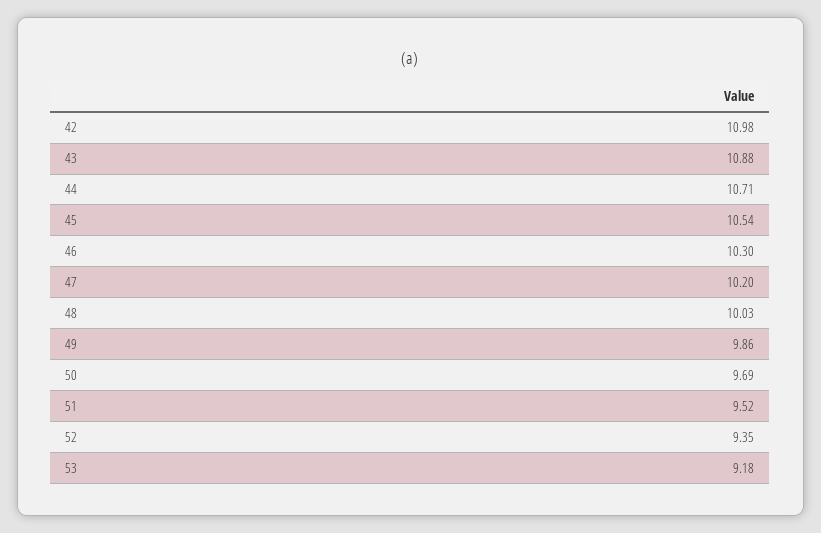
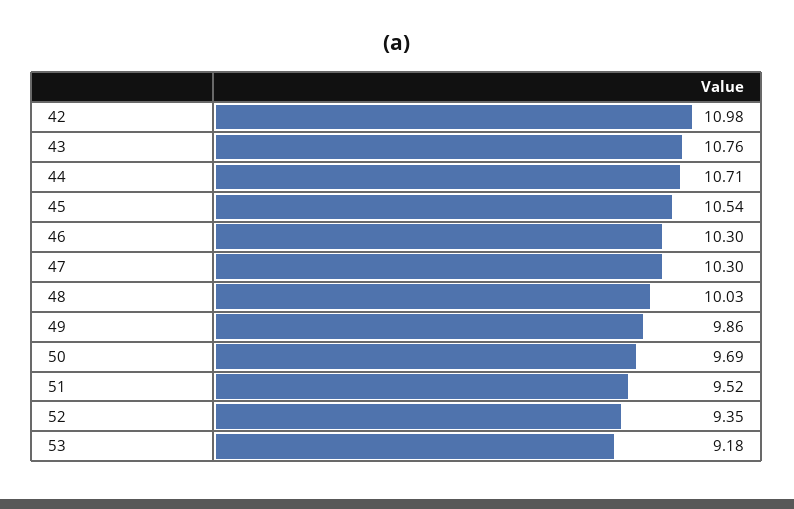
43: 10.88 -> 10.76
47: 10.2 -> 10.3

